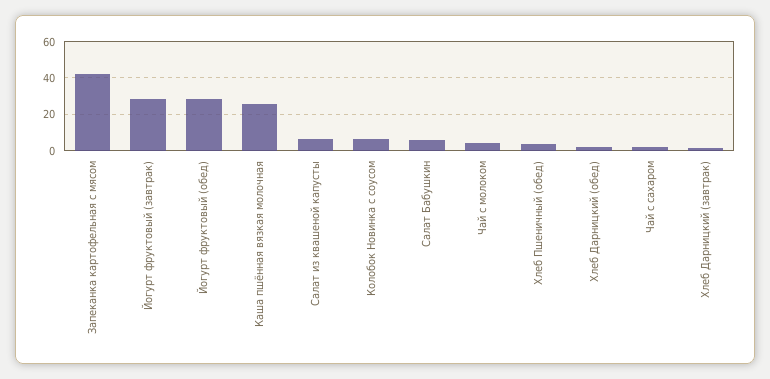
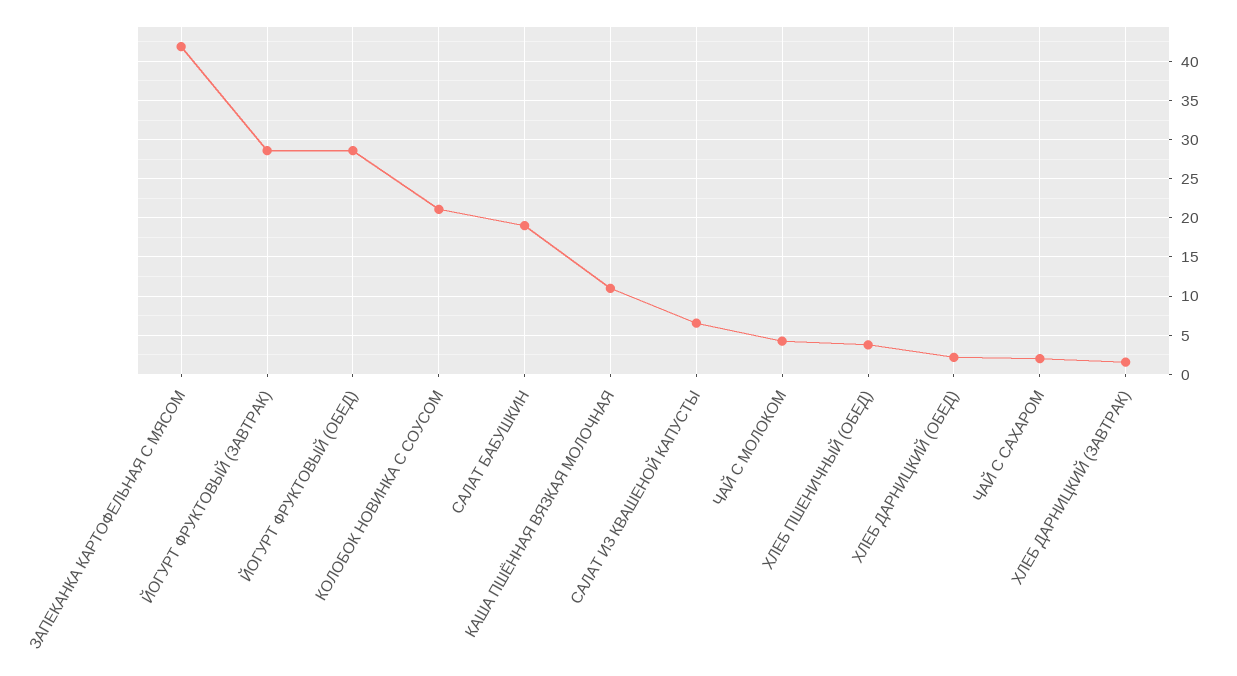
Каша пшённая вязкая молочная: 25 -> 11
Колобок Новинка с соусом: 5 -> 21
Салат Бабушкин: 5 -> 19

